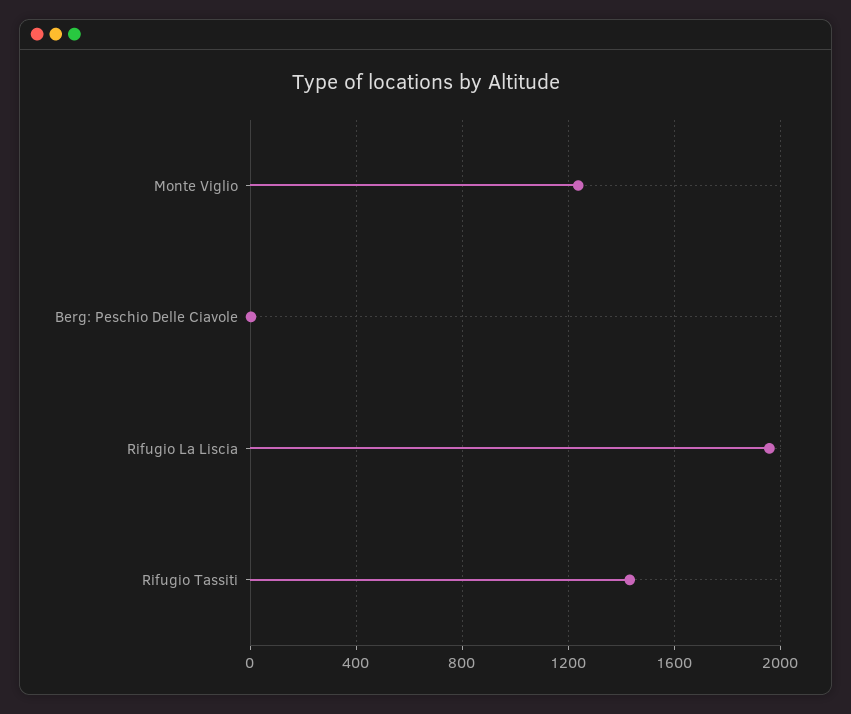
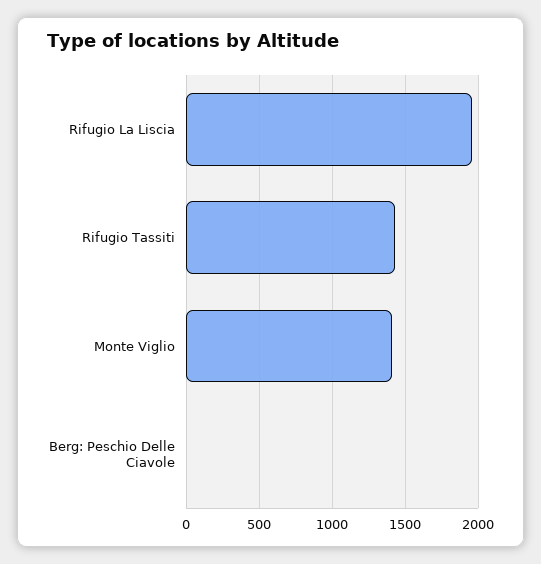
Monte Viglio: 1250 -> 1400

